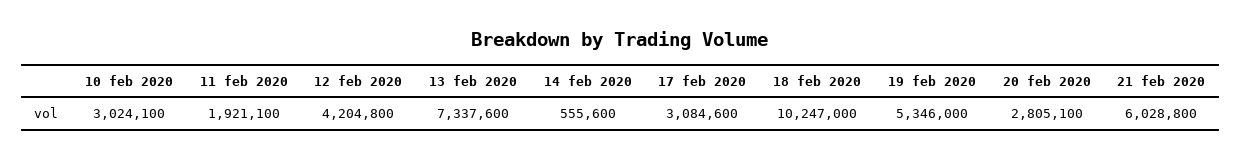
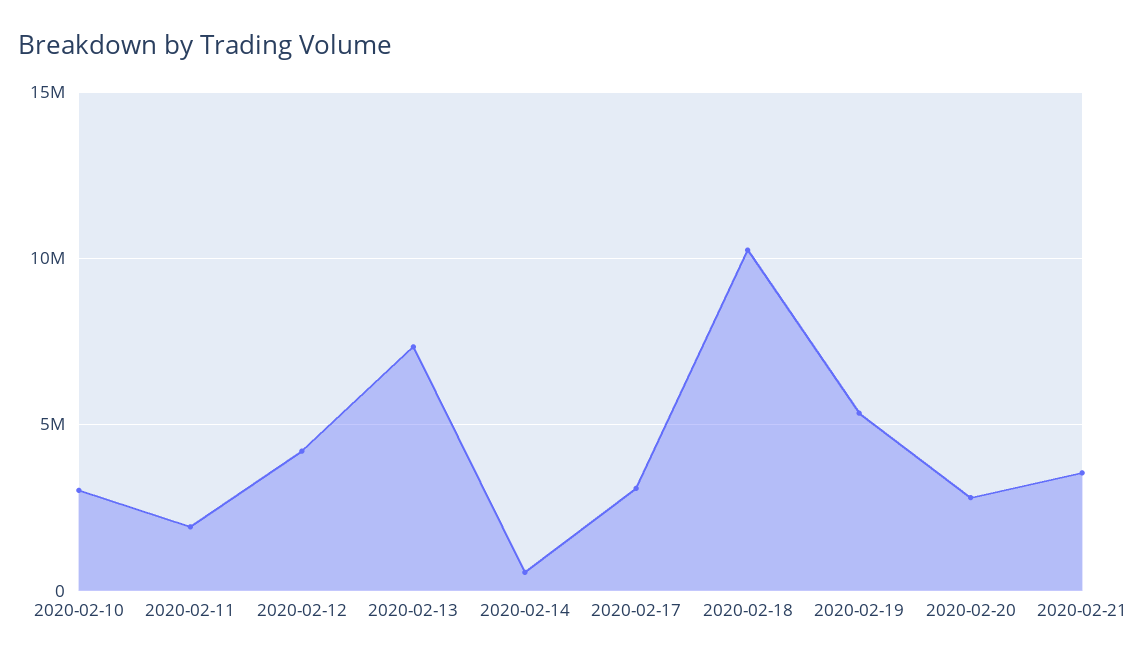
21 feb 2020: 6028800 -> 3500000

